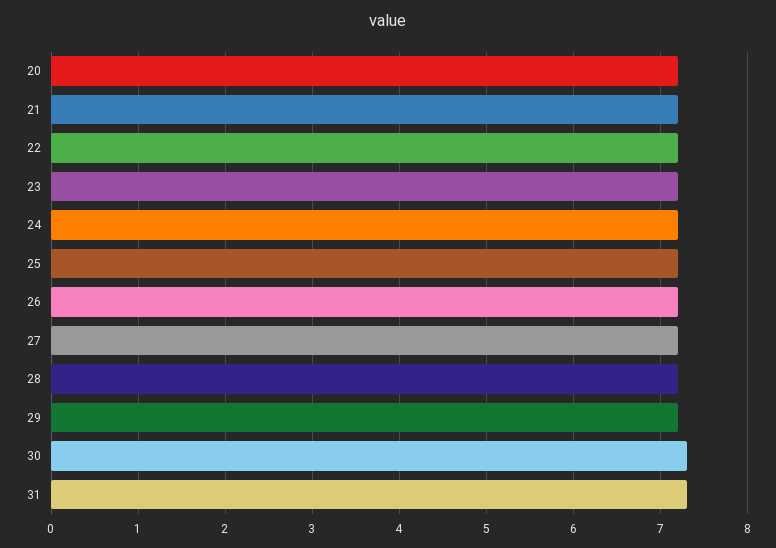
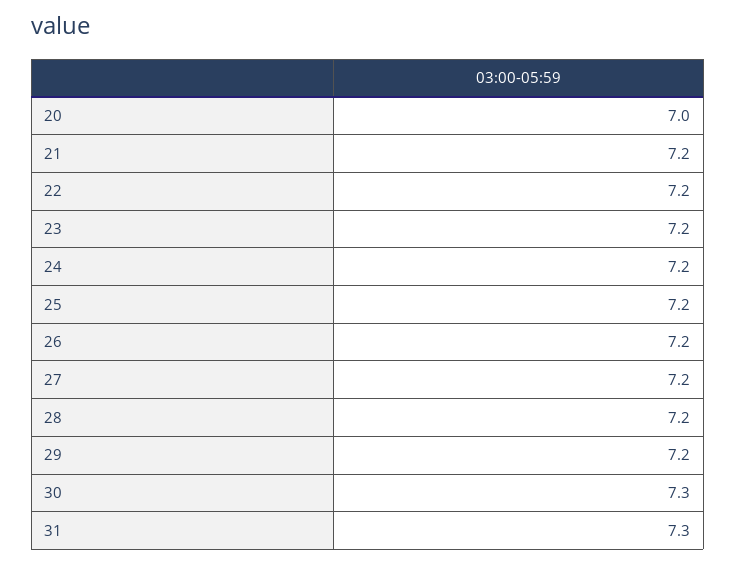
20: 7.2 -> 7

